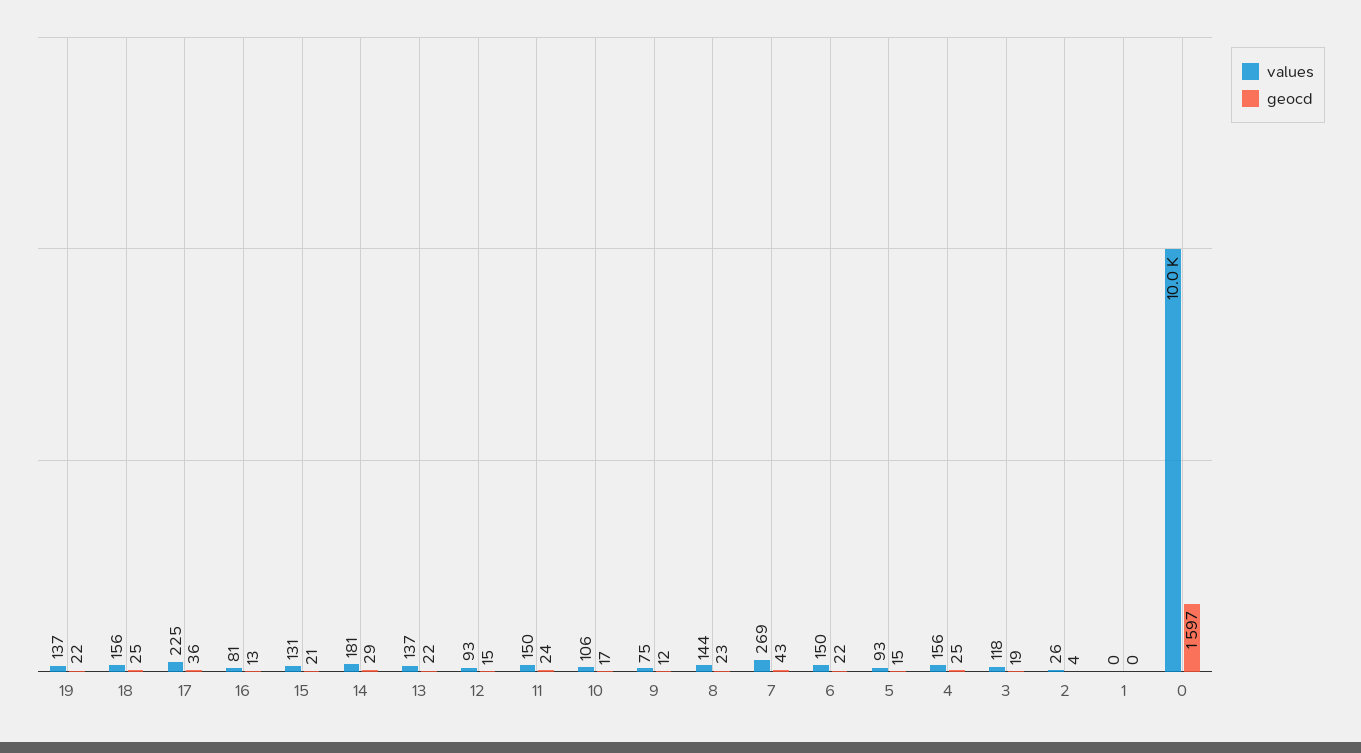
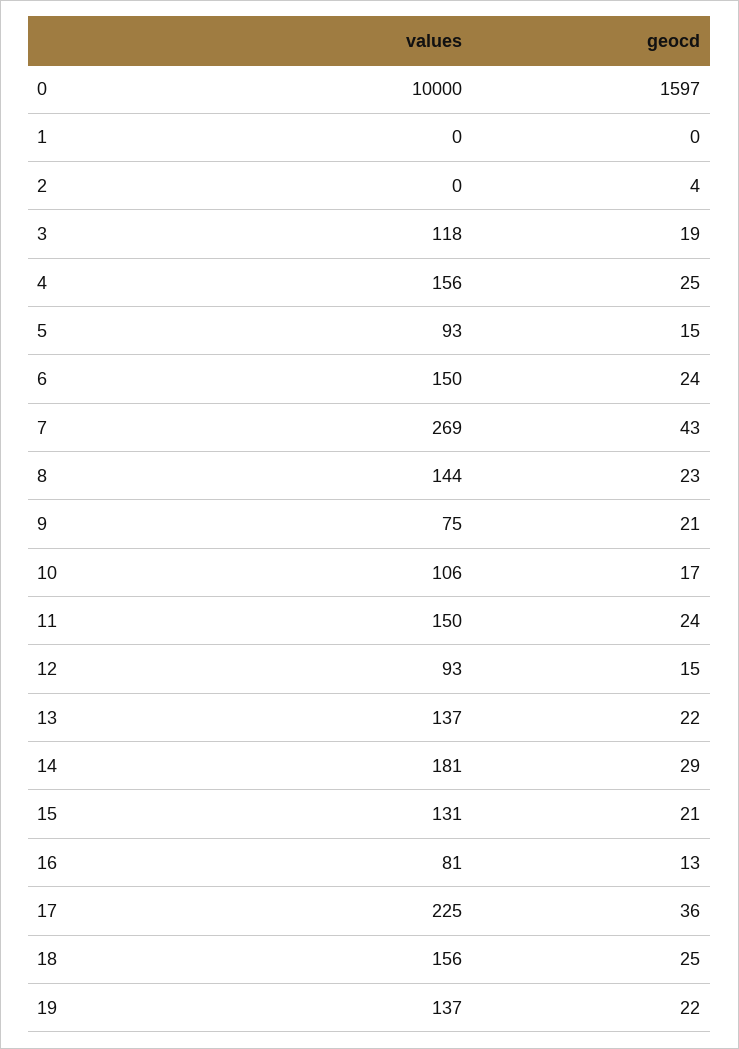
geocd, 9: 12 -> 21
geocd, 6: 22 -> 24
values, 2: 26 -> 0

